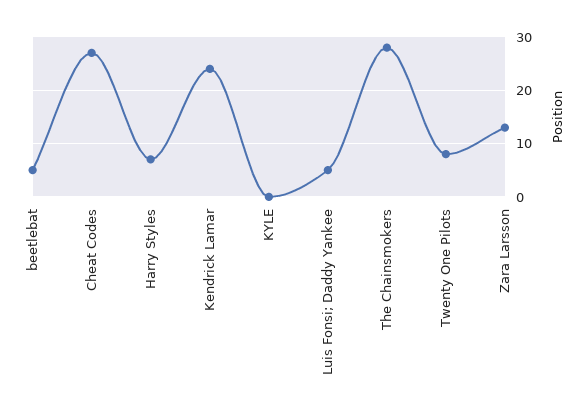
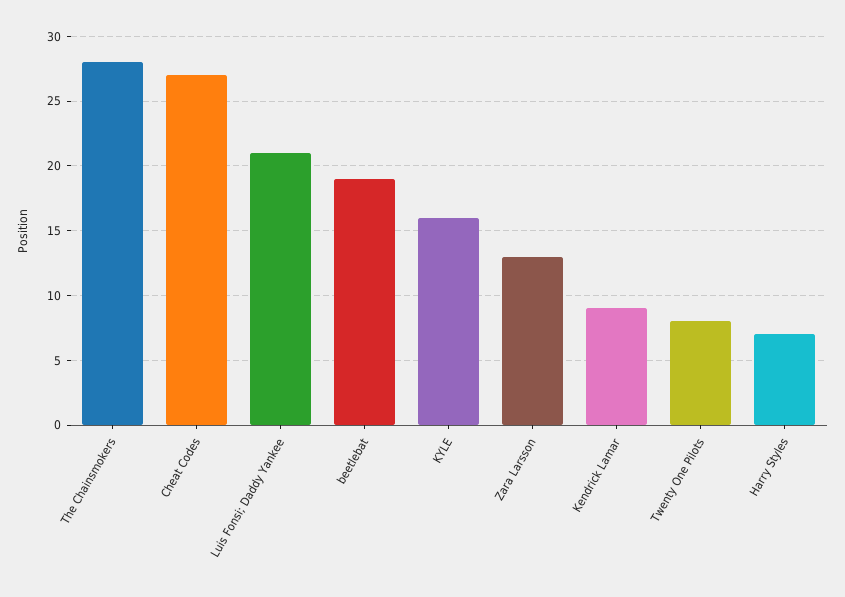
beetlebat: 5 -> 19
Kendrick Lamar: 25 -> 9
KYLE: 0 -> 16
Luis Fonsi; Daddy Yankee: 5 -> 21

